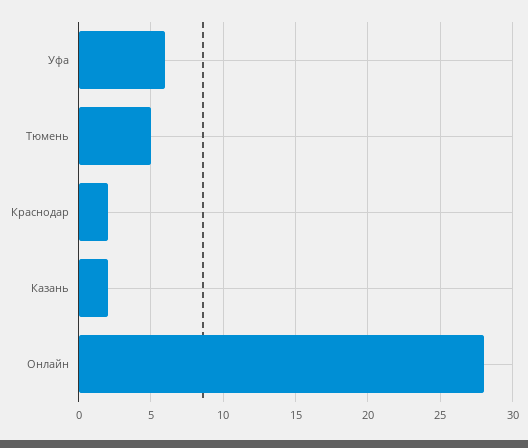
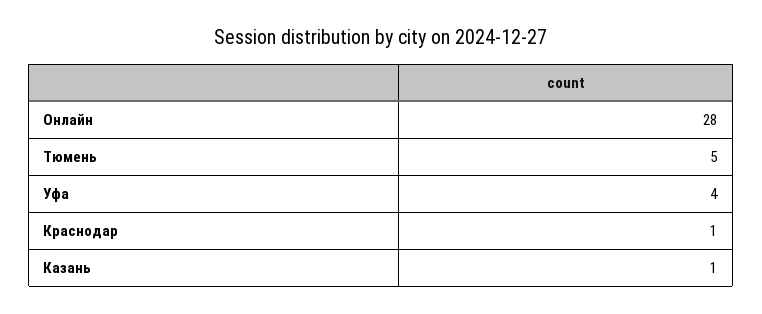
Уфа: 6 -> 4
Краснодар: 2 -> 1
Казань: 2 -> 1

